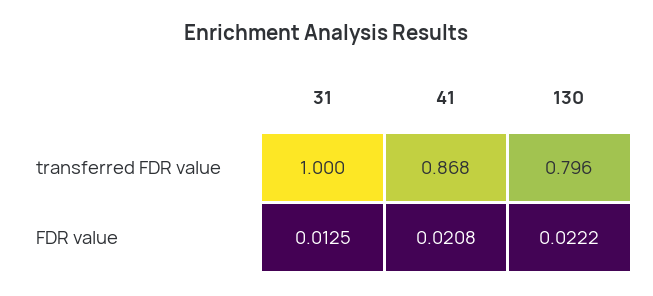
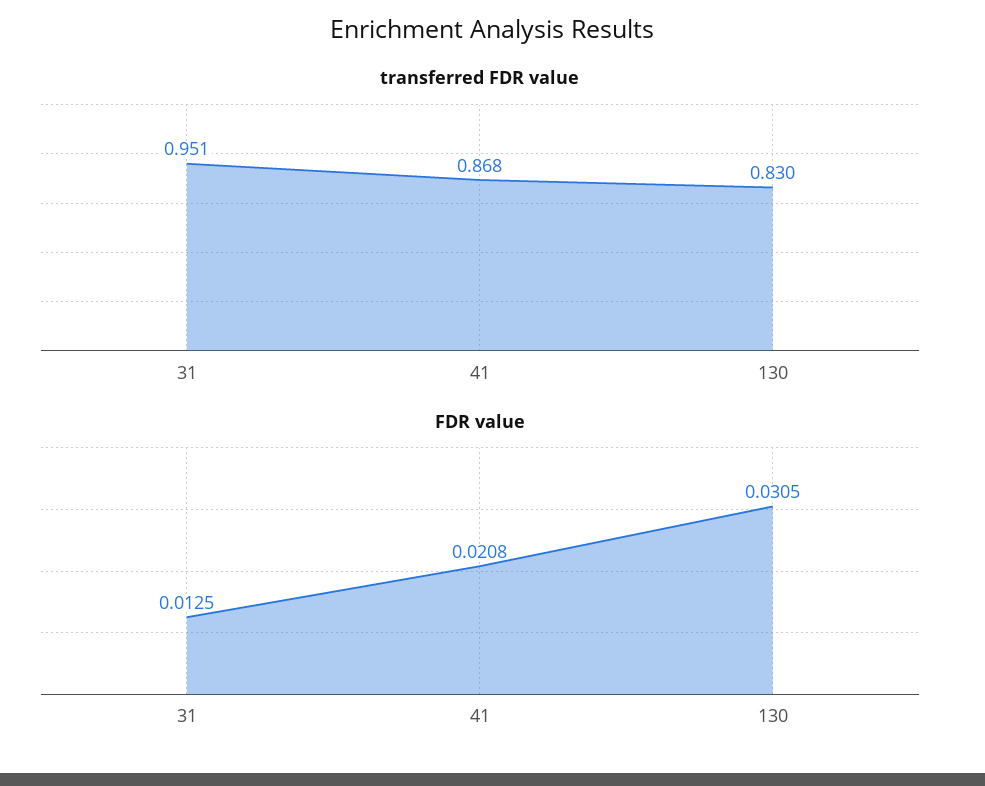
transferred FDR value, 31: 1 -> 0.951
transferred FDR value, 130: 0.796 -> 0.83
FDR value, 130: 0.0222 -> 0.0305

